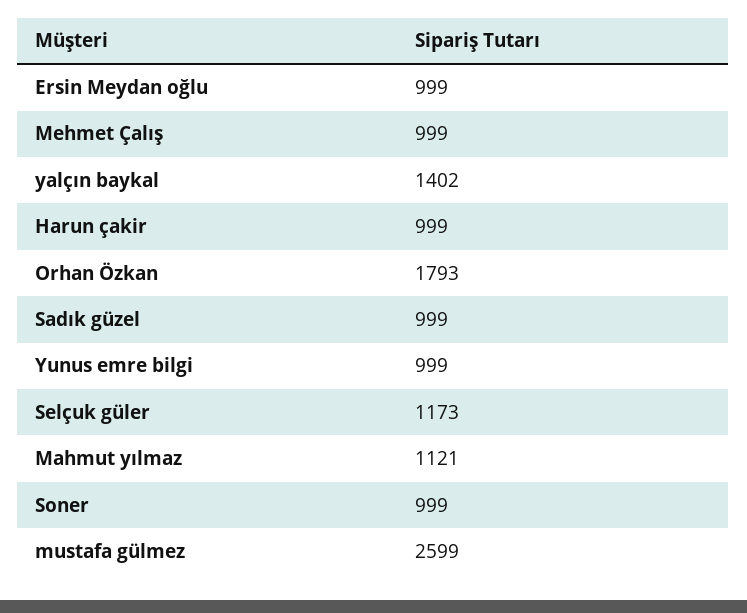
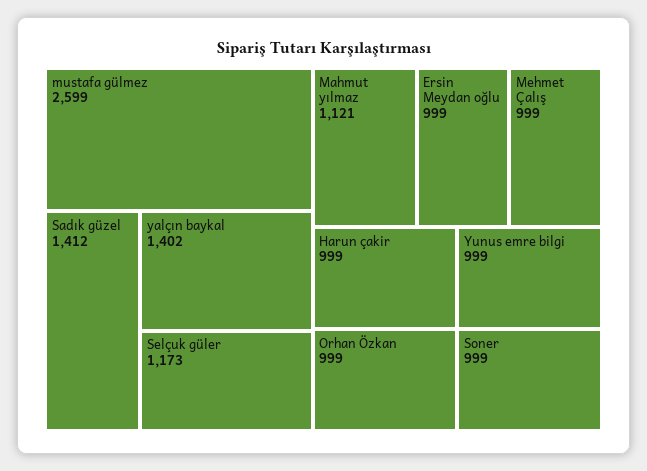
Orhan Özkan: 1793 -> 999
Sadık güzel: 999 -> 1412

